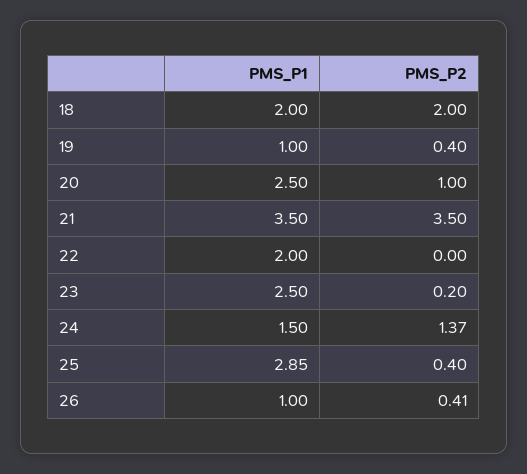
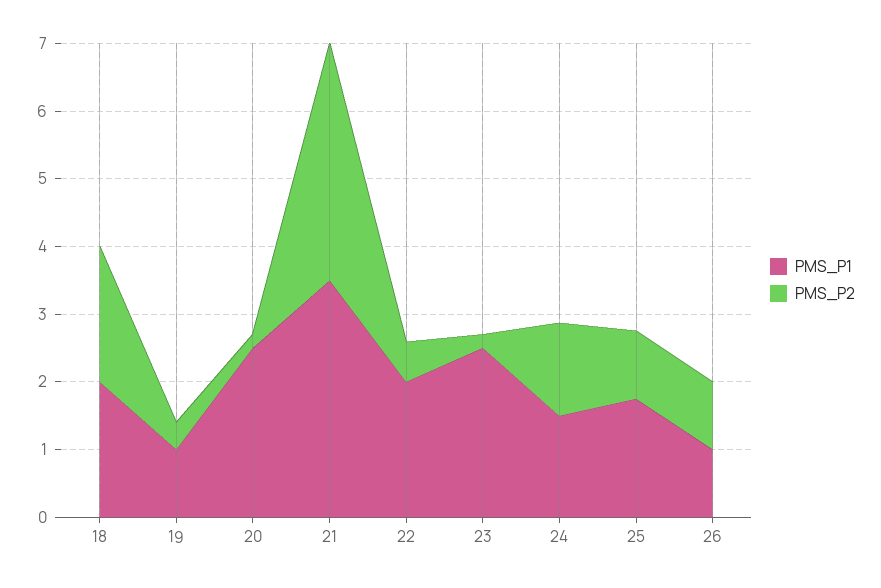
PMS_P2, 20: 1 -> 0.2
PMS_P2, 22: 0 -> 0.6
PMS_P1, 25: 2.85 -> 1.8
PMS_P2, 25: 0.4 -> 1
PMS_P2, 26: 0.41 -> 1

